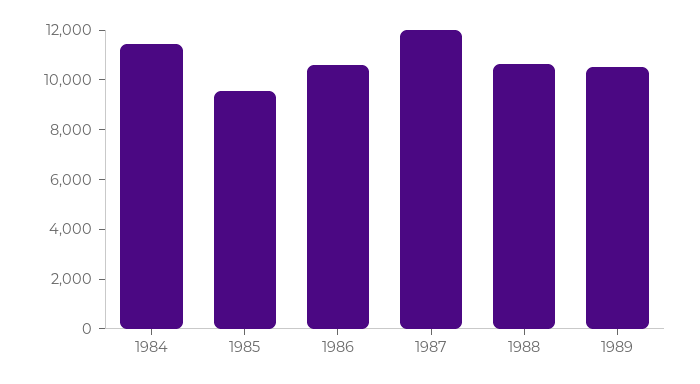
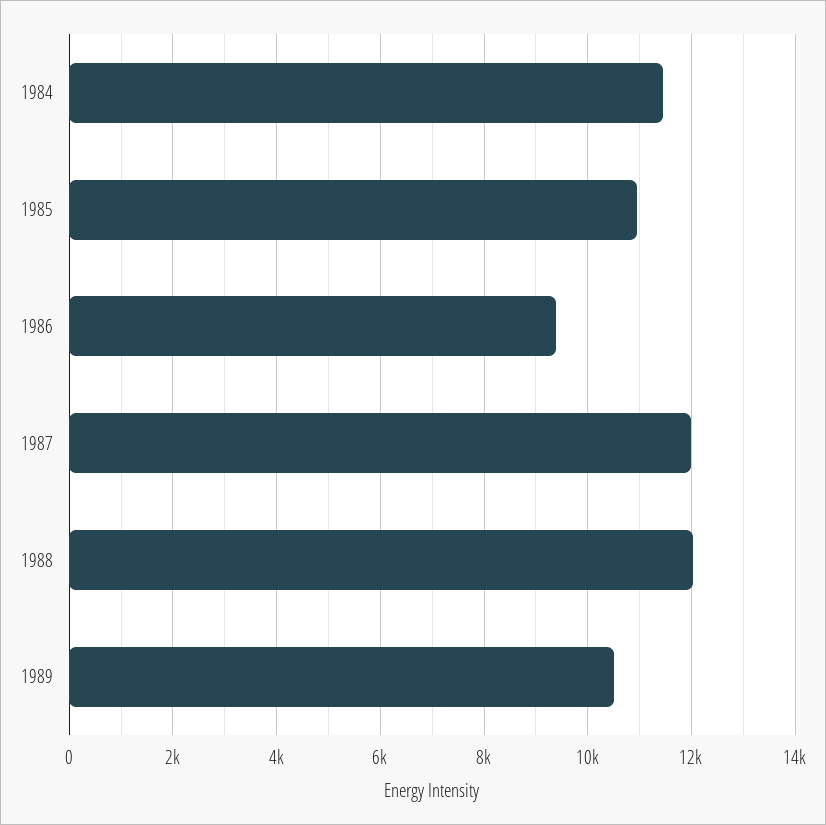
1985: 9500 -> 11000
1986: 10500 -> 9400
1988: 10500 -> 12000

